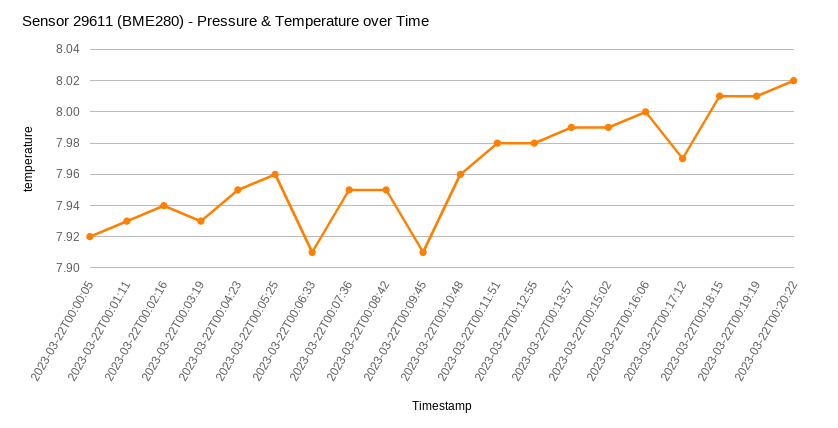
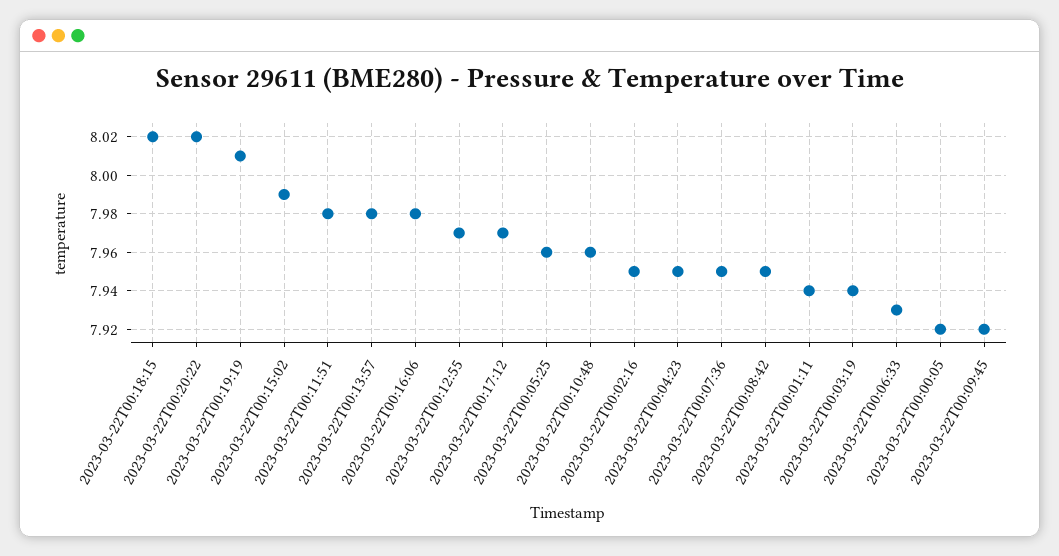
2023-03-22T00:01:11: 7.93 -> 7.94
2023-03-22T00:02:16: 7.94 -> 7.95
2023-03-22T00:03:19: 7.93 -> 7.94
2023-03-22T00:06:33: 7.91 -> 7.93
2023-03-22T00:09:45: 7.91 -> 7.92
2023-03-22T00:12:55: 7.98 -> 7.97
2023-03-22T00:13:57: 7.99 -> 7.98
2023-03-22T00:16:06: 8 -> 7.98
2023-03-22T00:18:15: 8.01 -> 8.02

